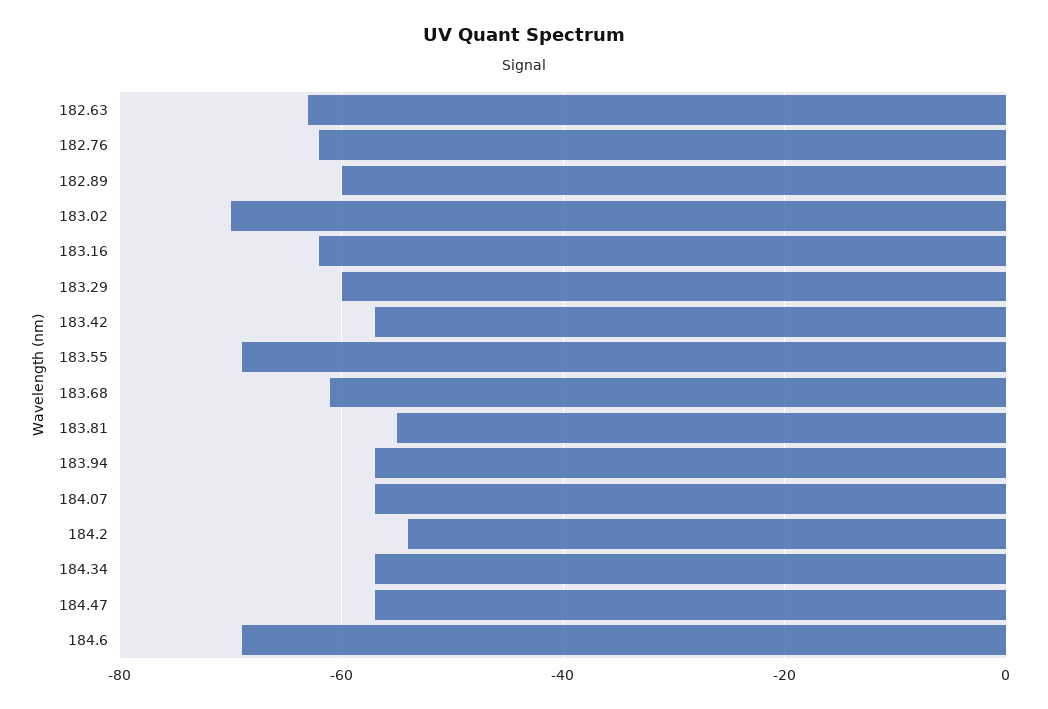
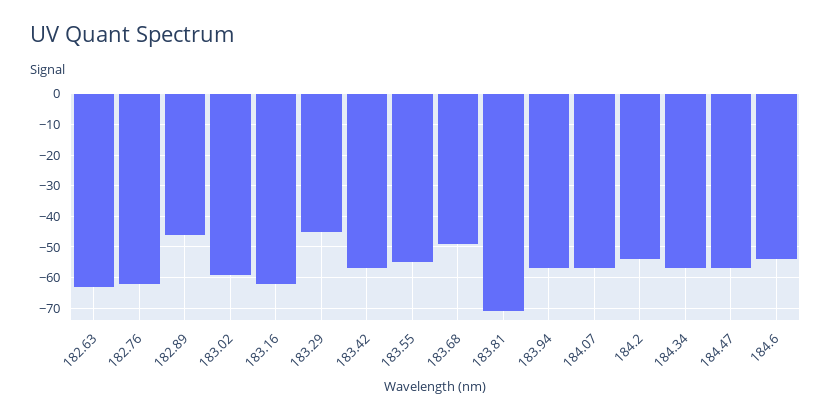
182.89: -60 -> -45
183.02: -70 -> -60
183.29: -60 -> -45
183.55: -70 -> -55
183.68: -60 -> -50
183.81: -55 -> -70
184.6: -70 -> -55

